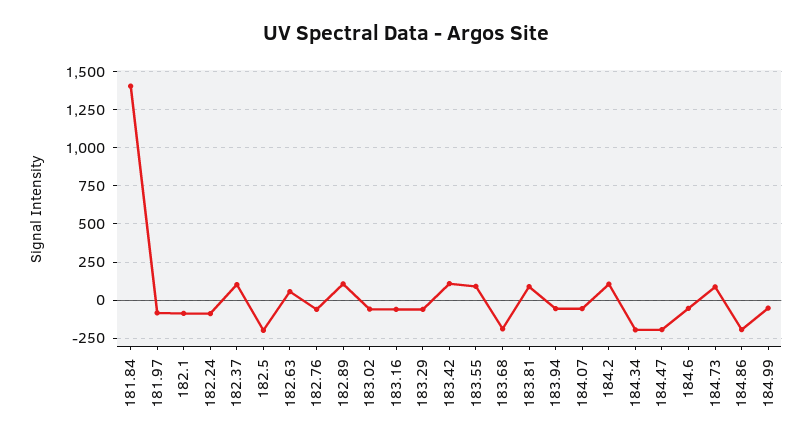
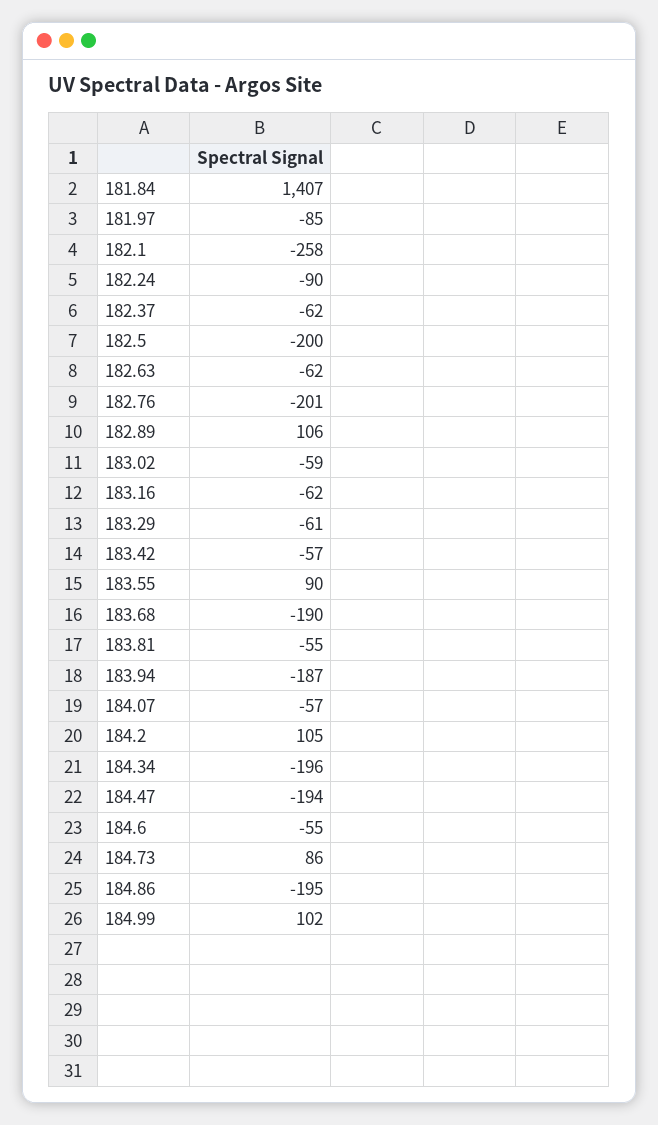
182.1: -100 -> -258
182.37: 100 -> -62
182.63: 50 -> -62
182.76: -50 -> -201
183.42: 100 -> -57
183.81: 100 -> -55
183.94: -50 -> -187
184.99: -50 -> 102

